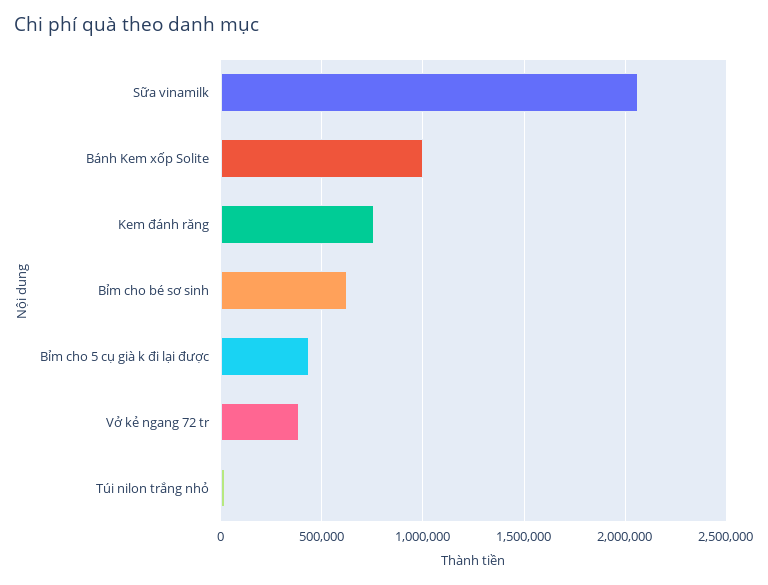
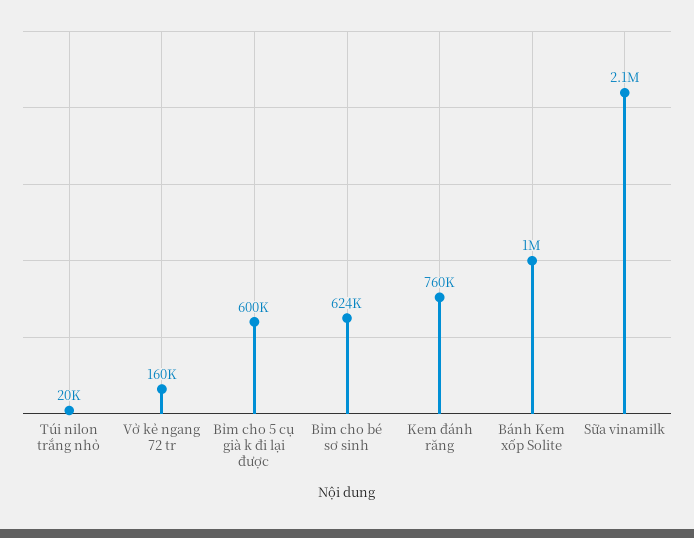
Bỉm cho 5 cụ già k đi lại được: 450000 -> 600000
Vở kẻ ngang 72 tr: 400000 -> 160000

